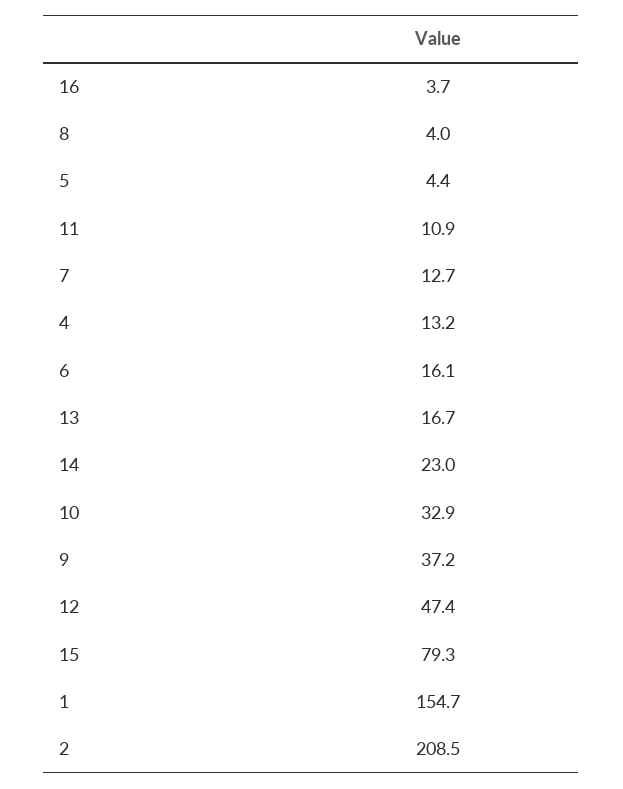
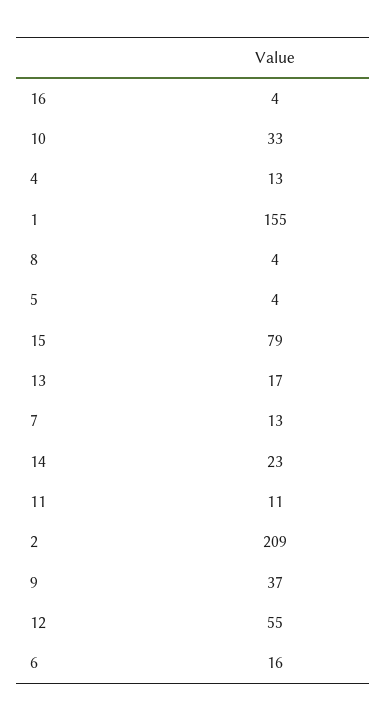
12: 47.4 -> 55

